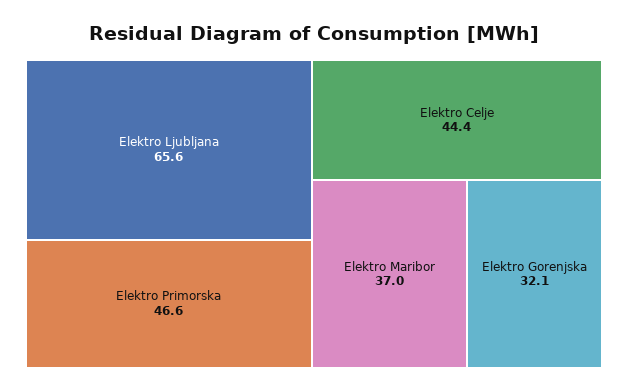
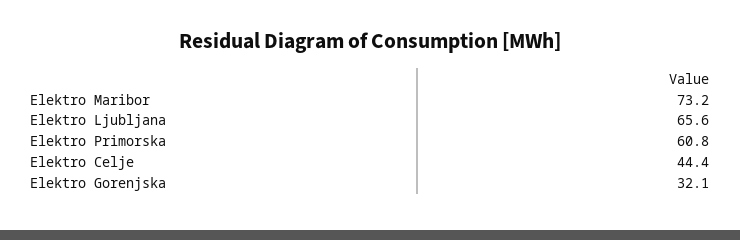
Elektro Primorska: 46.6 -> 60.8
Elektro Maribor: 37 -> 73.2

